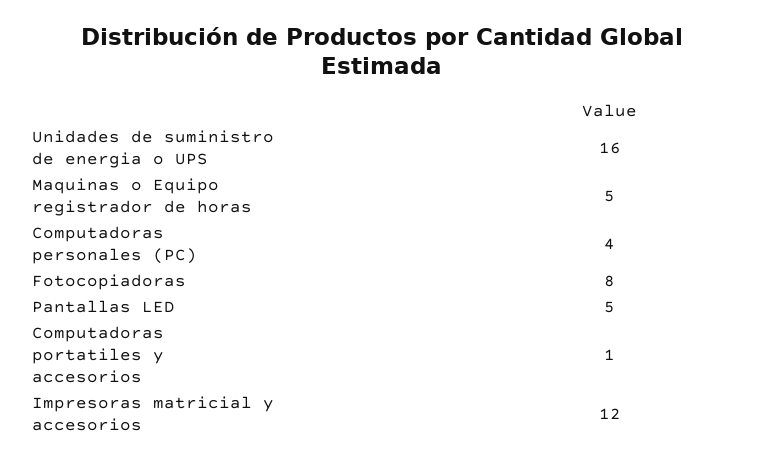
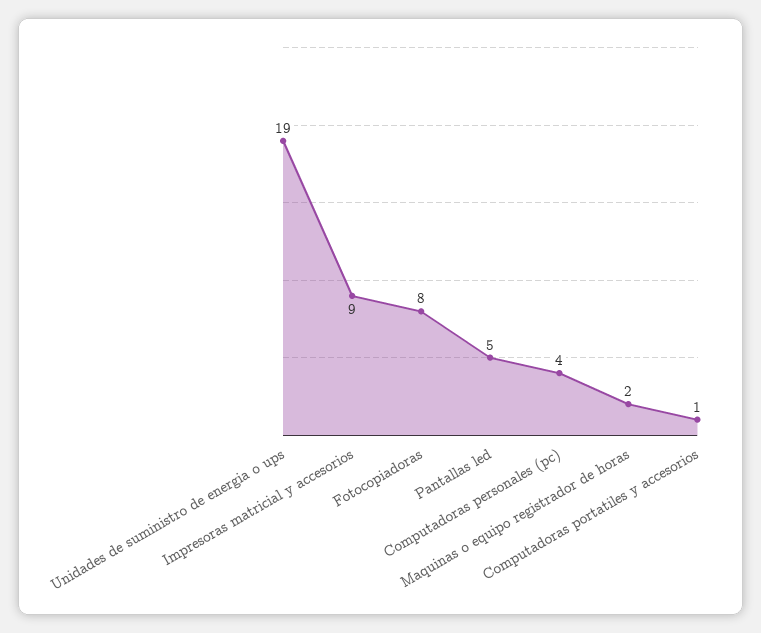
Unidades de suministro de energia o UPS: 16 -> 19
Maquinas o Equipo registrador de horas: 5 -> 2
Impresoras matricial y accesorios: 12 -> 9

